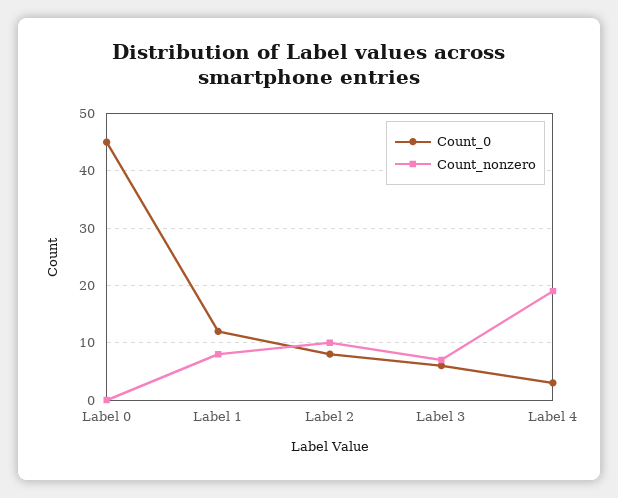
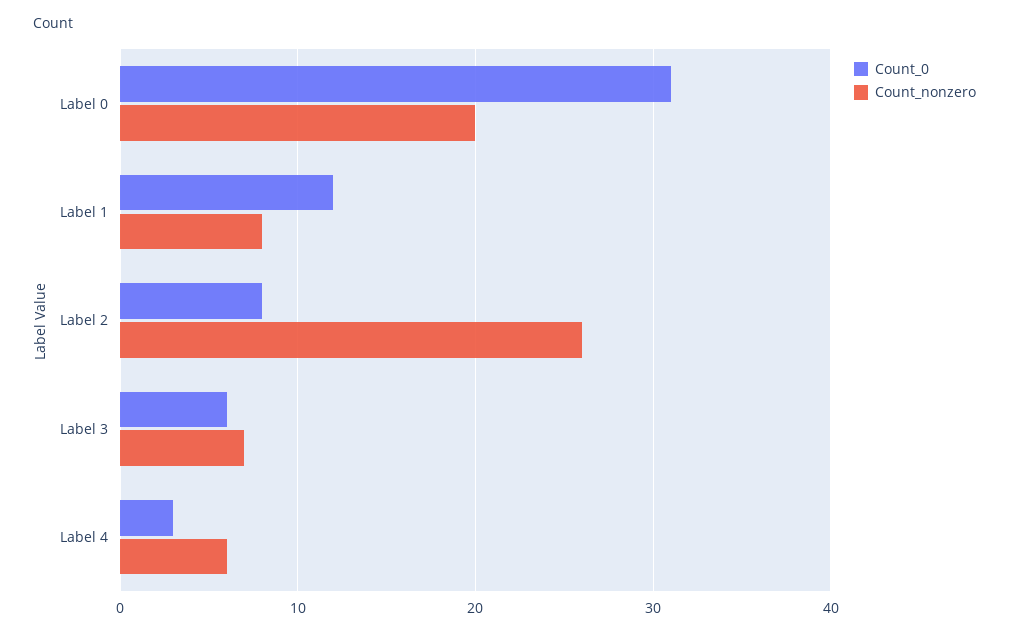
Count_0, Label 0: 45 -> 31
Count_nonzero, Label 0: 0 -> 20
Count_nonzero, Label 2: 10 -> 26
Count_nonzero, Label 4: 20 -> 6

